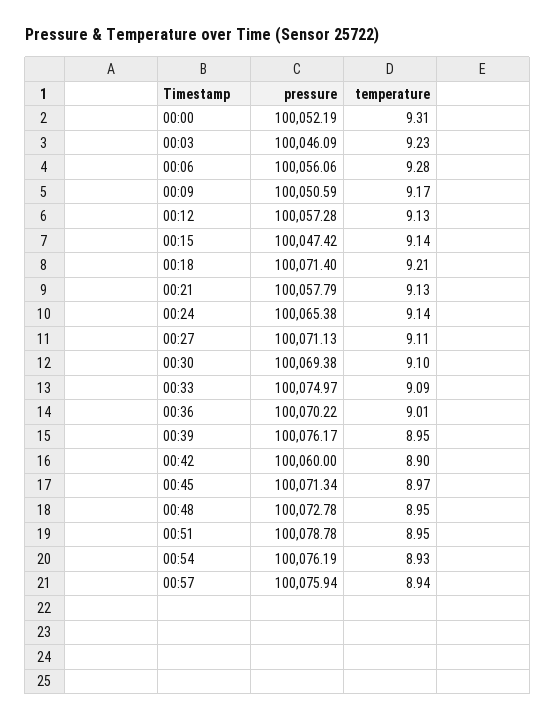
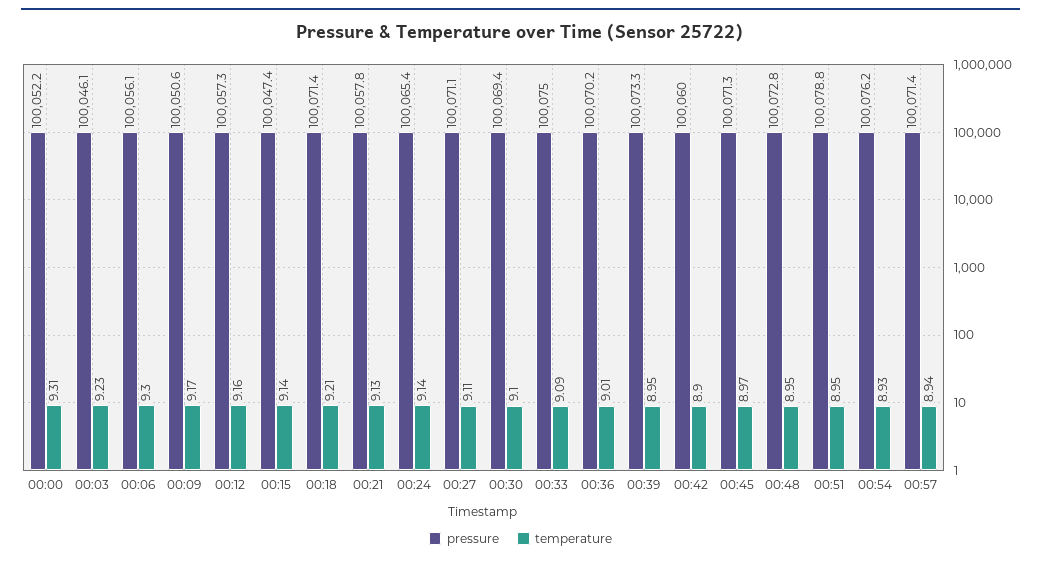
temperature, 00:06: 9.28 -> 9.3
temperature, 00:12: 9.13 -> 9.16
pressure, 00:39: 100076.17 -> 100073.3
pressure, 00:57: 100075.94 -> 100071.4

